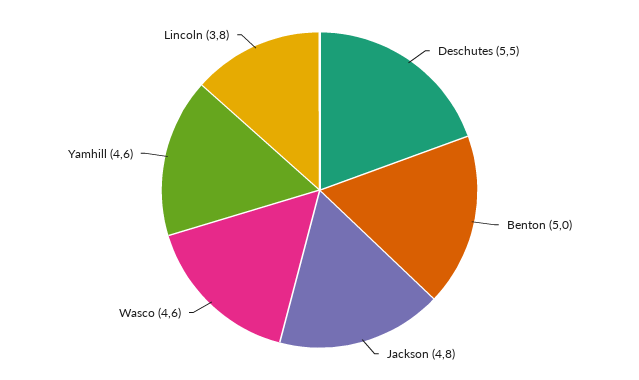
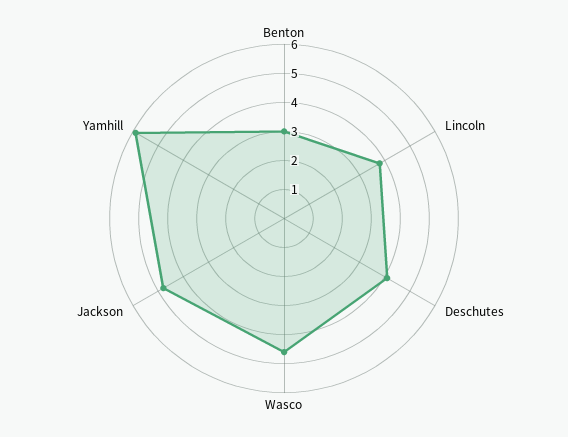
Deschutes: 5.5 -> 4
Benton: 5 -> 3
Yamhill: 4.6 -> 6

